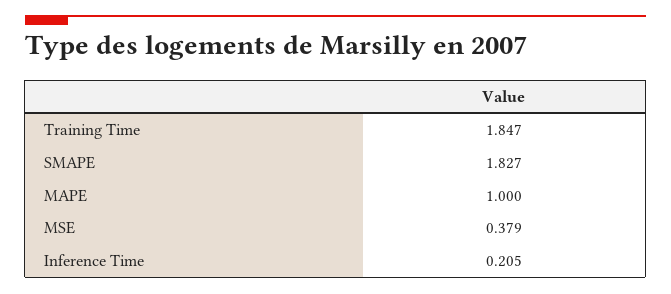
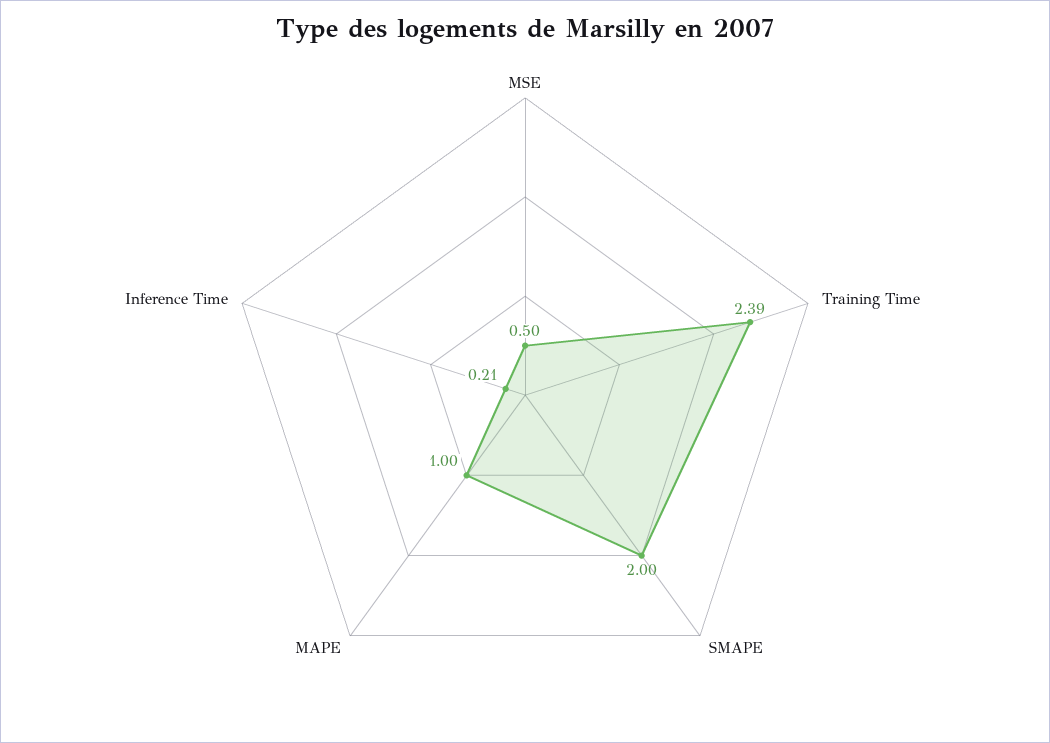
Training Time: 1.847 -> 2.39
SMAPE: 1.827 -> 2
MSE: 0.379 -> 0.5

